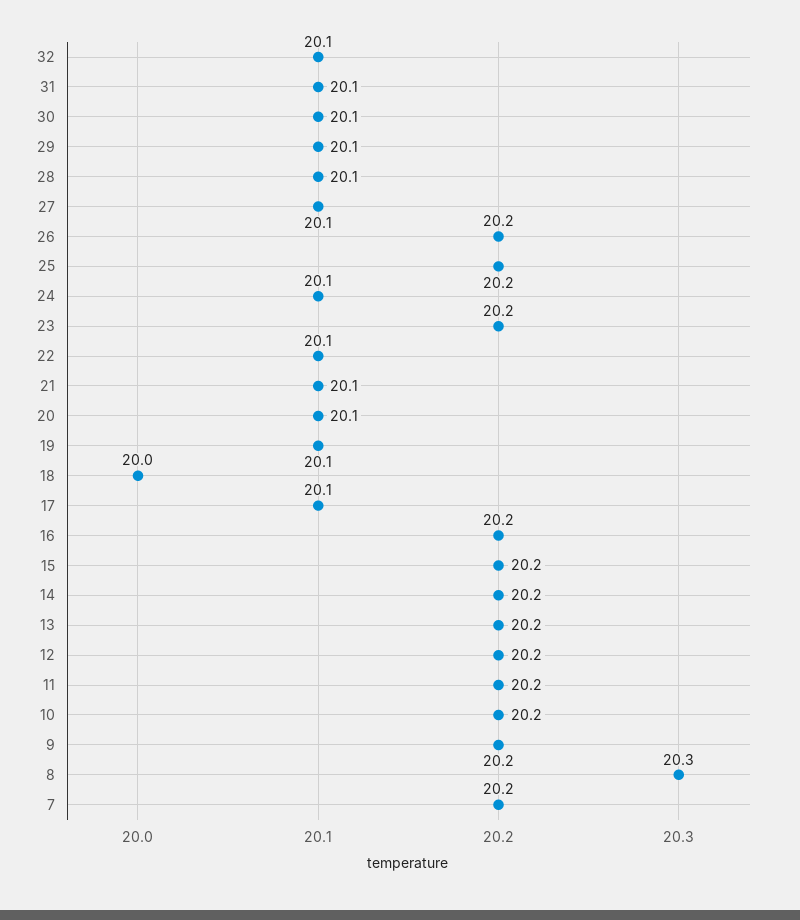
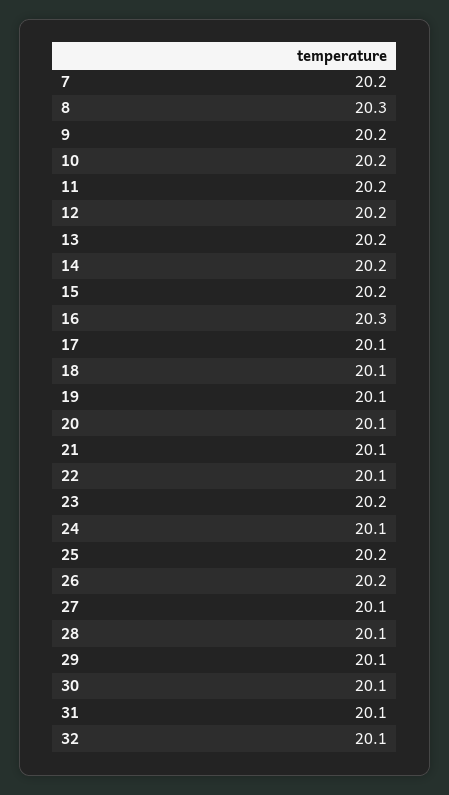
18: 20 -> 20.1
16: 20.2 -> 20.3

